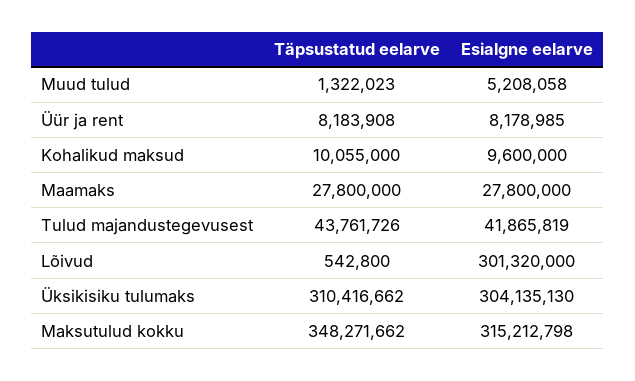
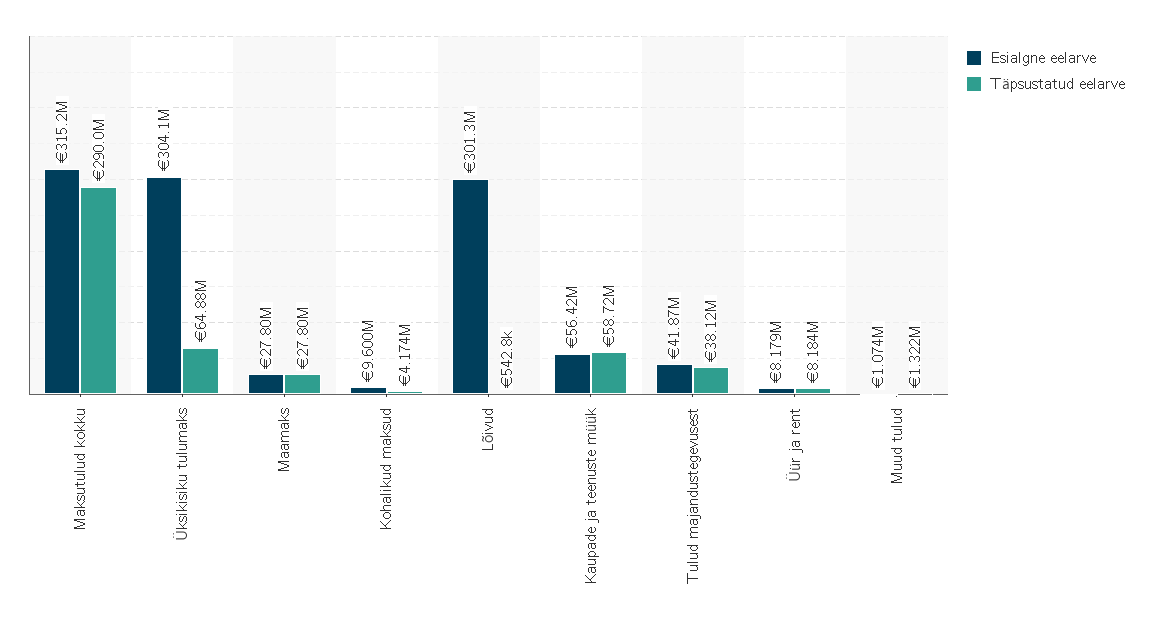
Esialgne eelarve, Muud tulud: 5208058 -> 1074000
Täpsustatud eelarve, Kohalikud maksud: 10055000 -> 4174000
Täpsustatud eelarve, Tulud majandustegevusest: 43761726 -> 38120000
Täpsustatud eelarve, Üksikisiku tulumaks: 310416662 -> 64880000
Täpsustatud eelarve, Maksutulud kokku: 348271662 -> 290000000
Esialgne eelarve, Kaupade ja teenuste müük: none -> 56420000
Täpsustatud eelarve, Kaupade ja teenuste müük: none -> 58720000

